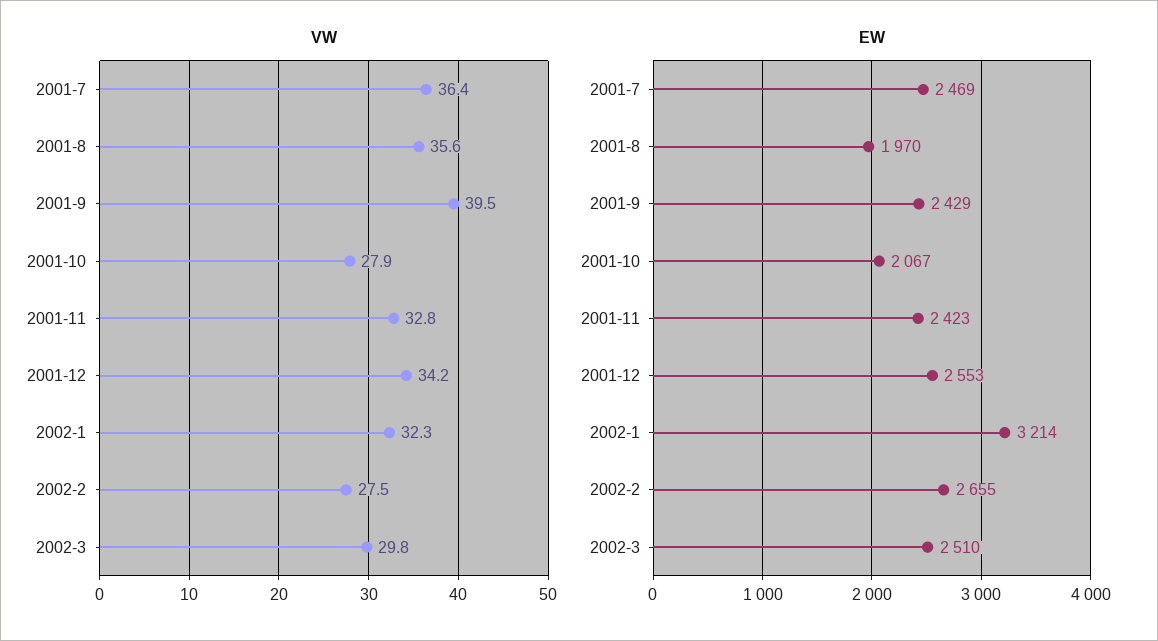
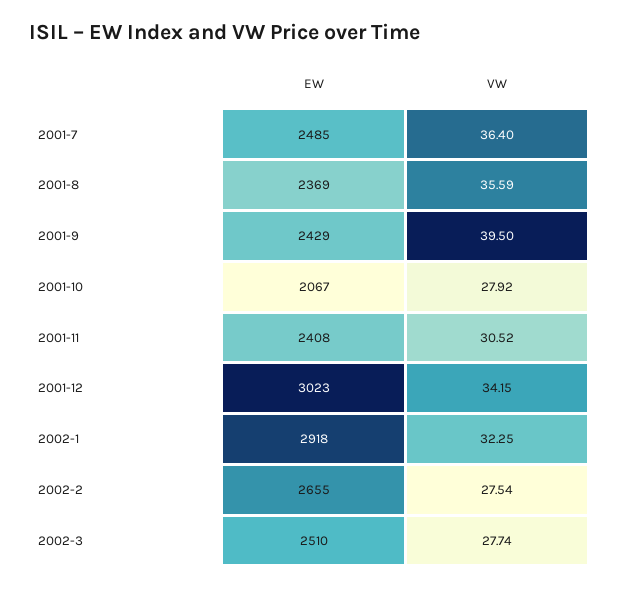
VW, 2001-11: 32.8 -> 30.52
VW, 2002-3: 29.8 -> 27.74
EW, 2001-7: 2469 -> 2485
EW, 2001-8: 1970 -> 2369
EW, 2001-11: 2423 -> 2408
EW, 2001-12: 2553 -> 3023
EW, 2002-1: 3214 -> 2918

